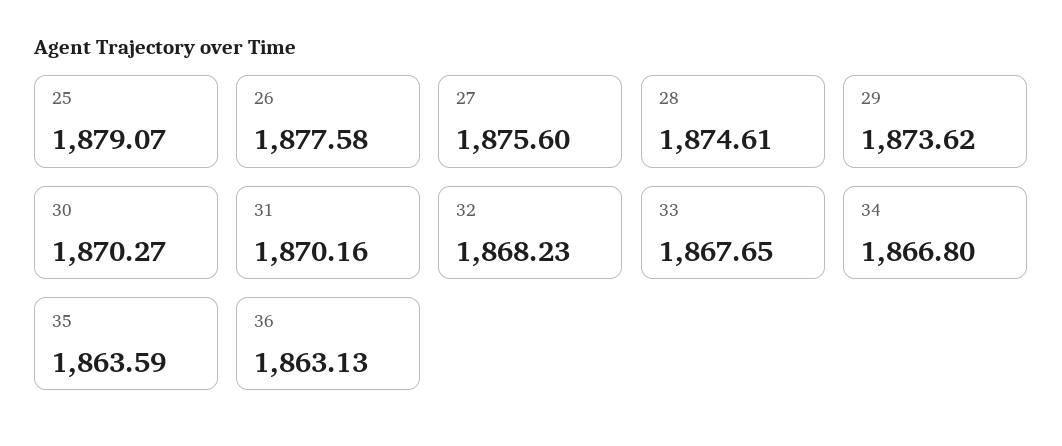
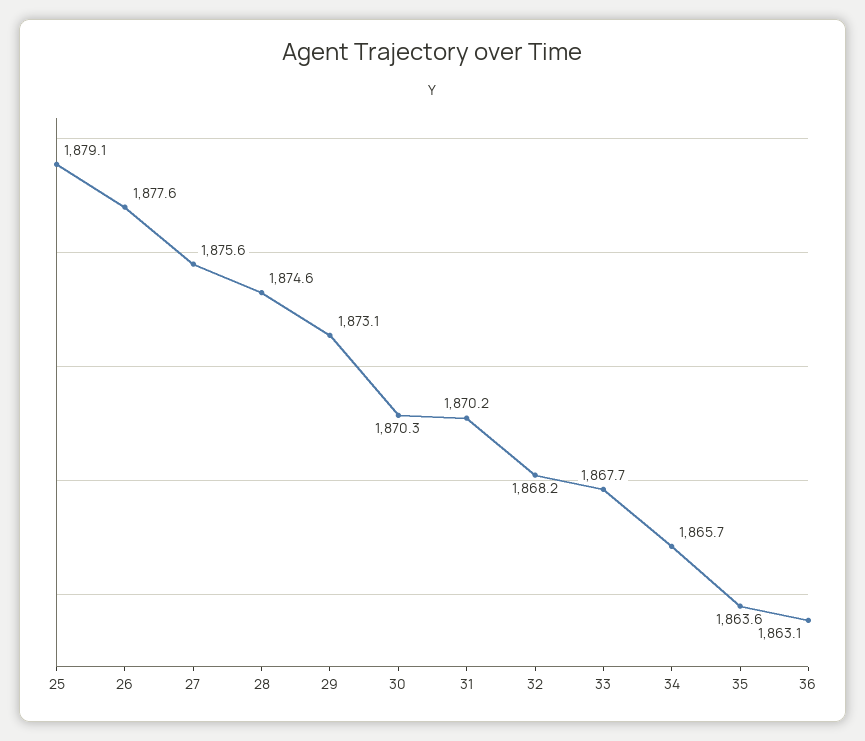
29: 1873.62 -> 1873.1
34: 1866.8 -> 1865.7

